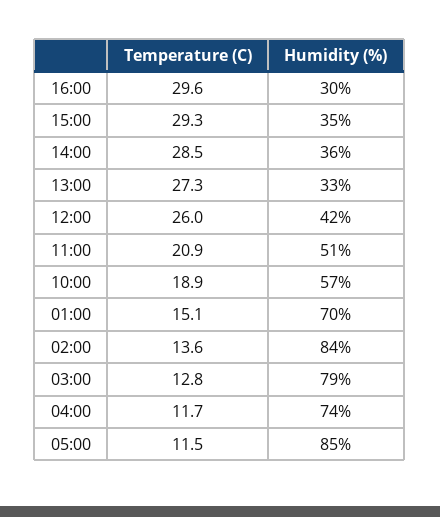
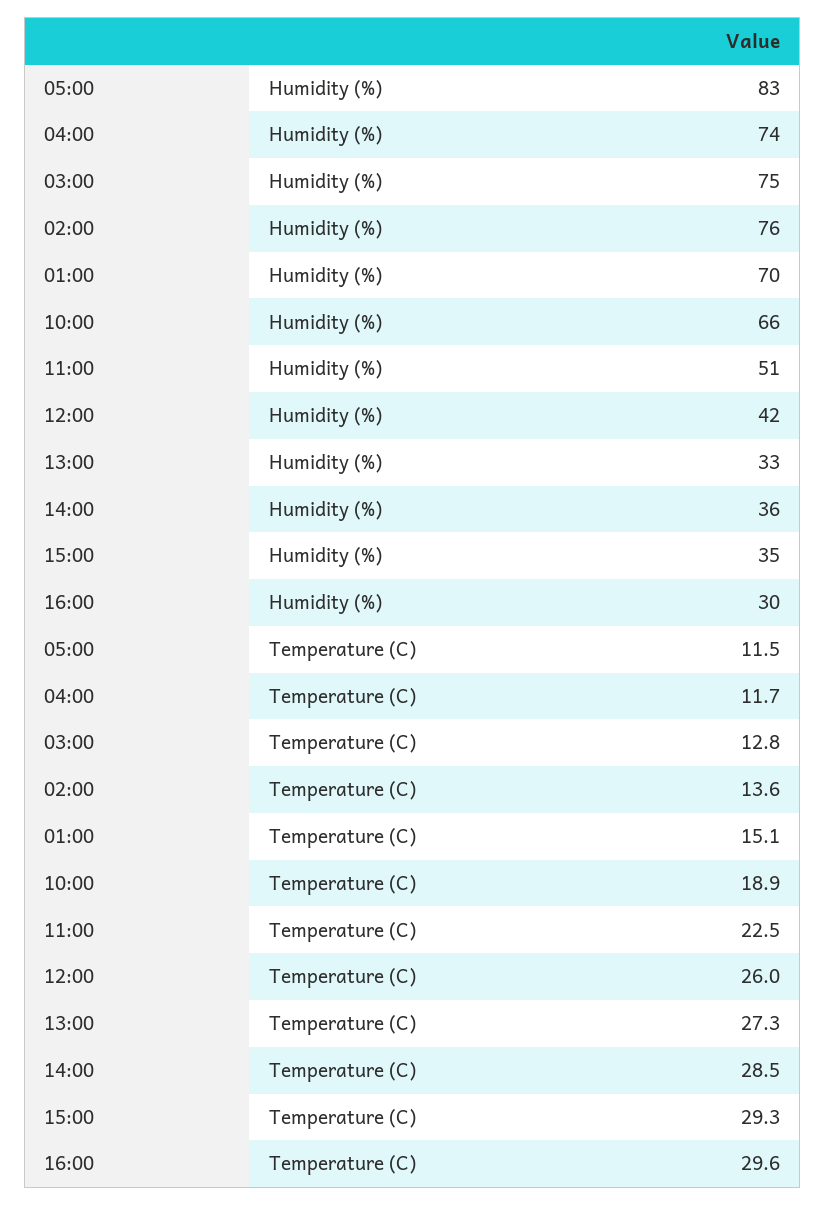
Temperature (C), 11:00: 20.9 -> 22.5
Humidity (%), 10:00: 57 -> 66
Humidity (%), 02:00: 84 -> 76
Humidity (%), 03:00: 79 -> 75
Humidity (%), 05:00: 85 -> 83

